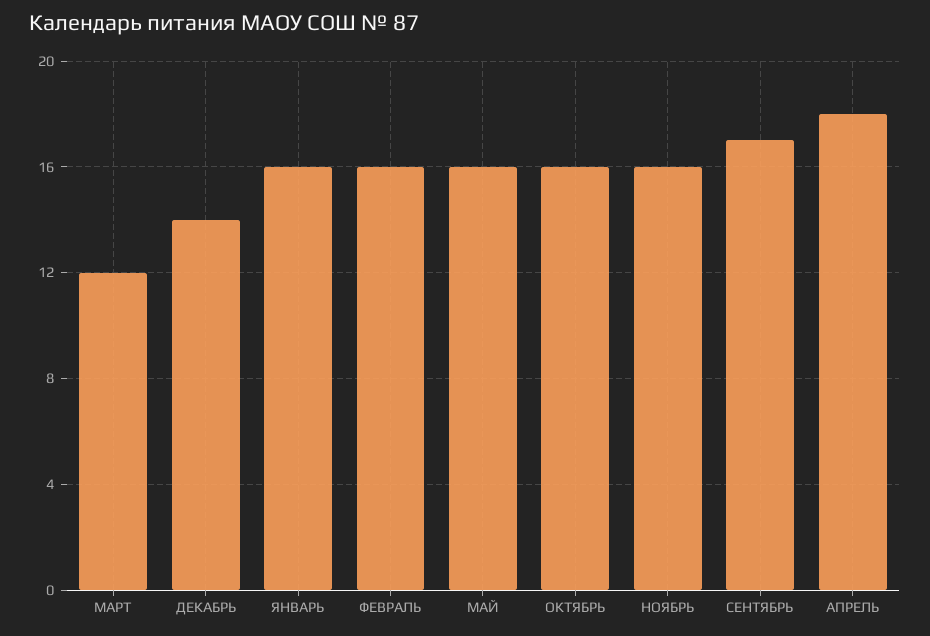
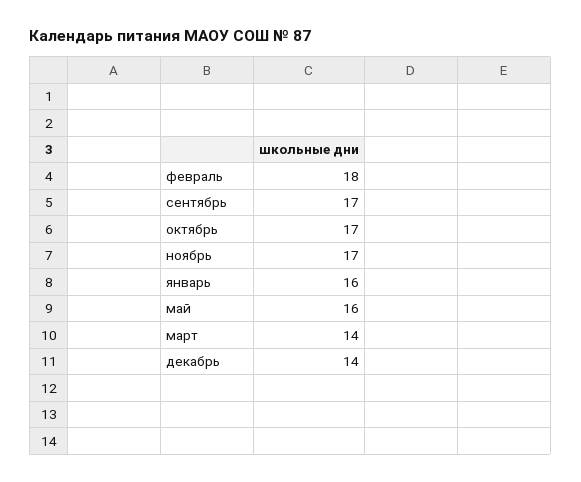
МАРТ: 12 -> 14
ФЕВРАЛЬ: 16 -> 18
ОКТЯБРЬ: 16 -> 17
НОЯБРЬ: 16 -> 17
АПРЕЛЬ: 18 -> none

